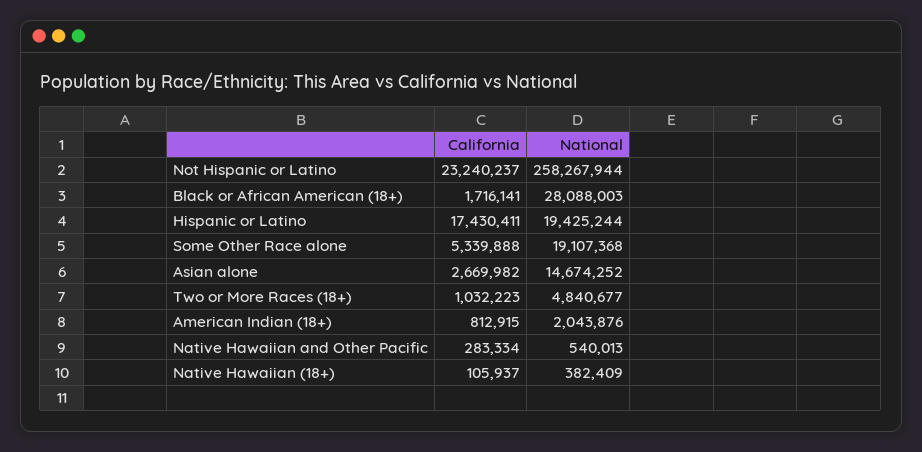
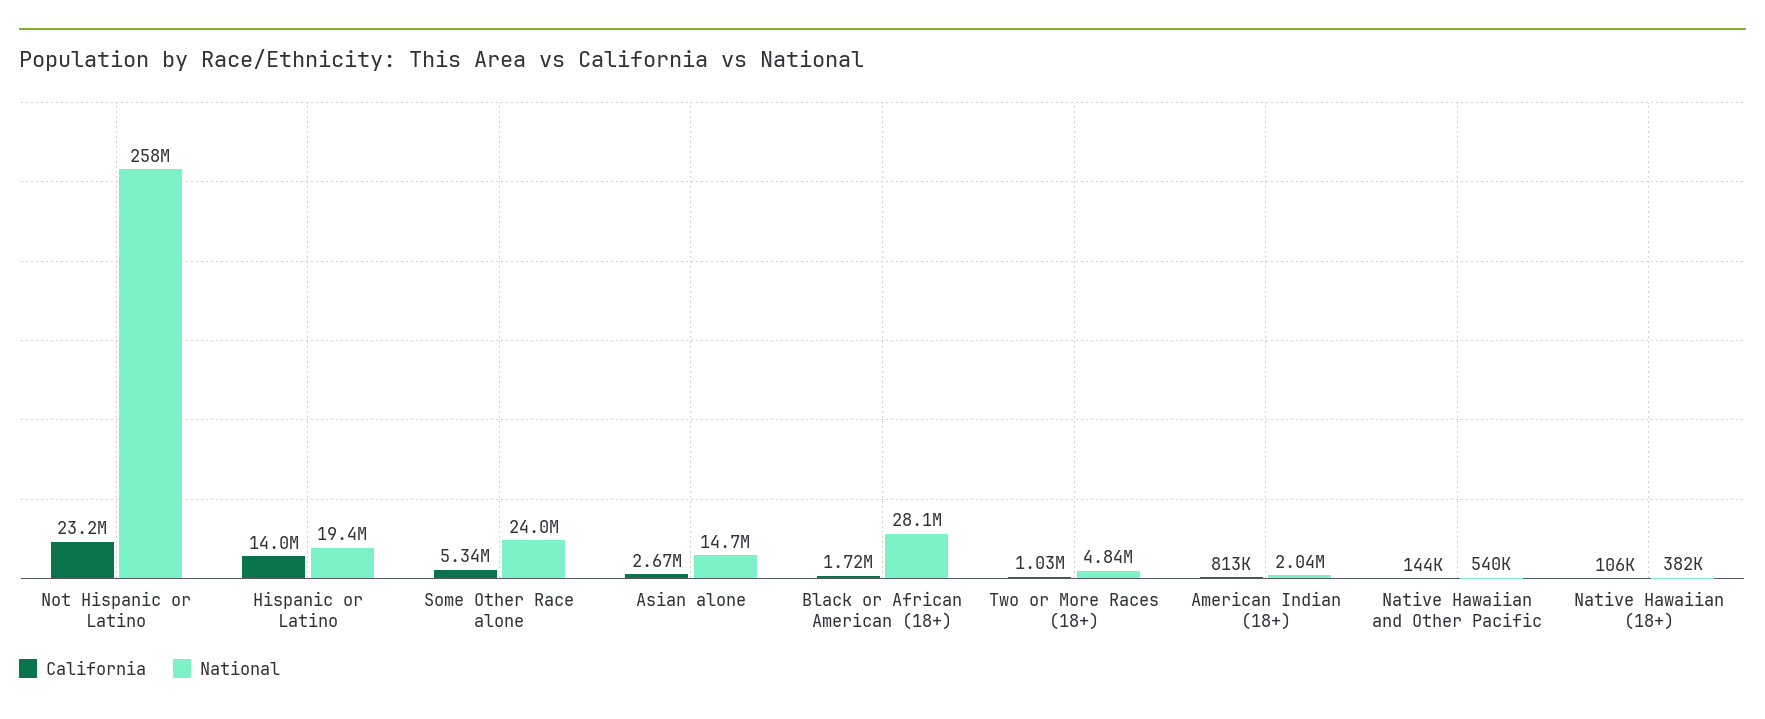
California, Hispanic or Latino: 17430411 -> 14000000
National, Some Other Race alone: 19107368 -> 24000000
California, Native Hawaiian and Other Pacific: 283334 -> 144000

